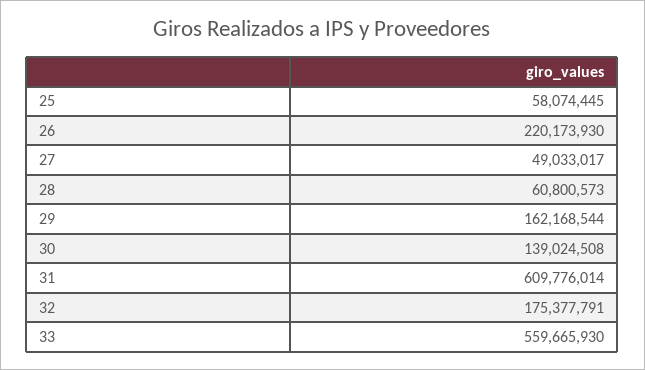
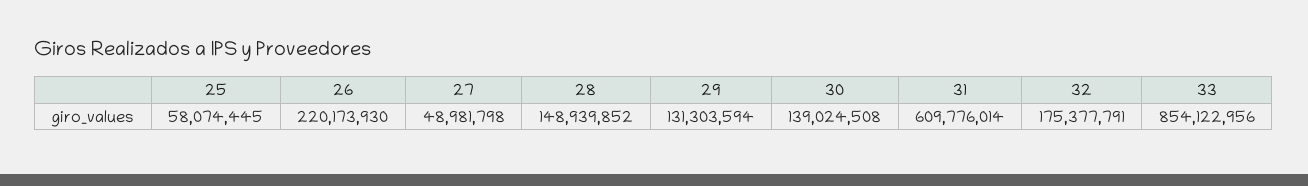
27: 49033017 -> 48981798
28: 60800573 -> 148939852
29: 162168544 -> 131303594
33: 559665930 -> 854122956

